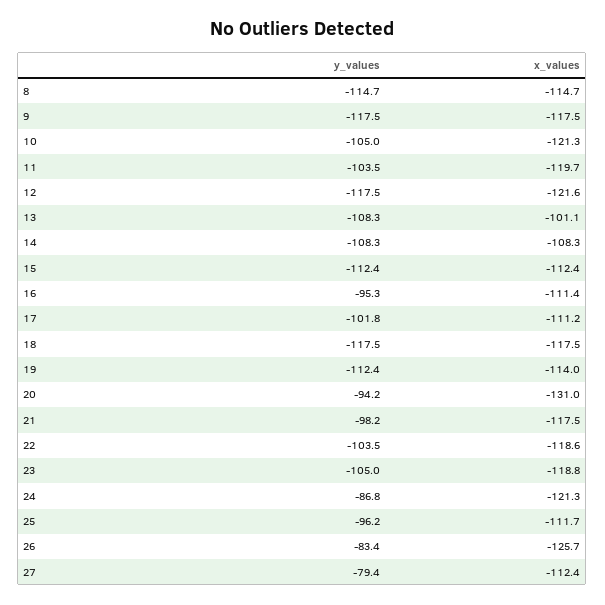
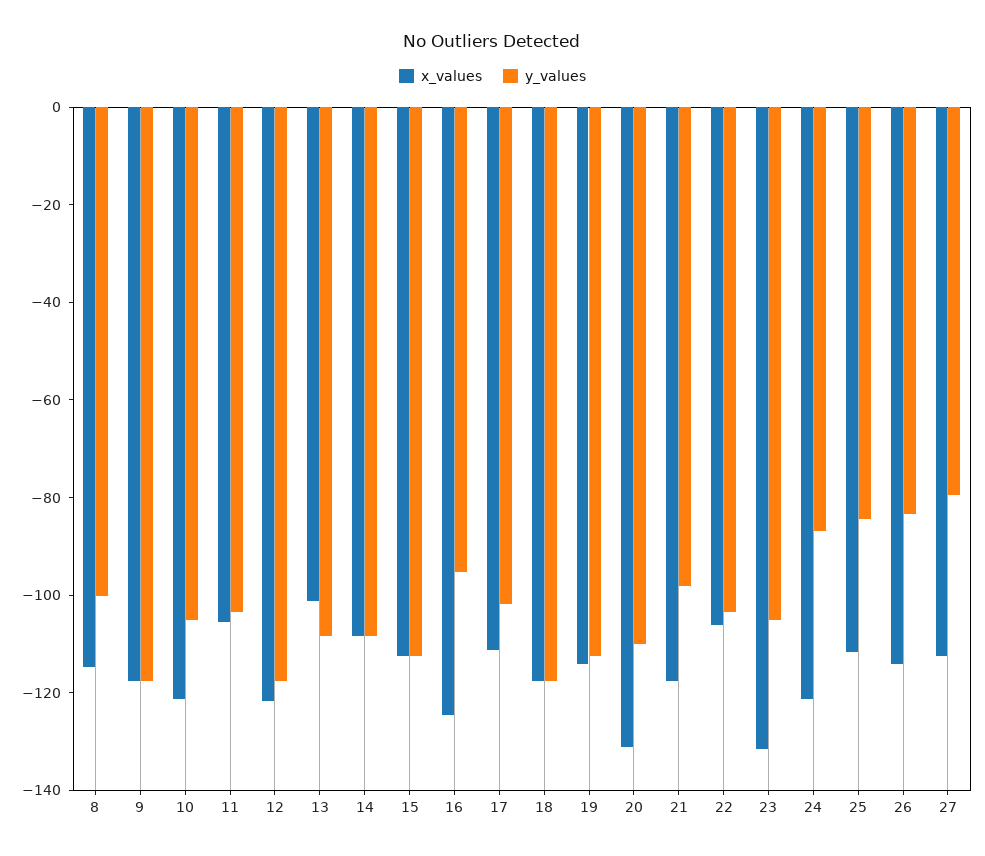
y_values, 8: -114.7 -> -100
x_values, 11: -119.7 -> -105
x_values, 16: -111.4 -> -125
y_values, 20: -94.2 -> -110
x_values, 22: -118.6 -> -105
x_values, 23: -118.8 -> -130
y_values, 25: -96.2 -> -85
x_values, 26: -125.7 -> -115

